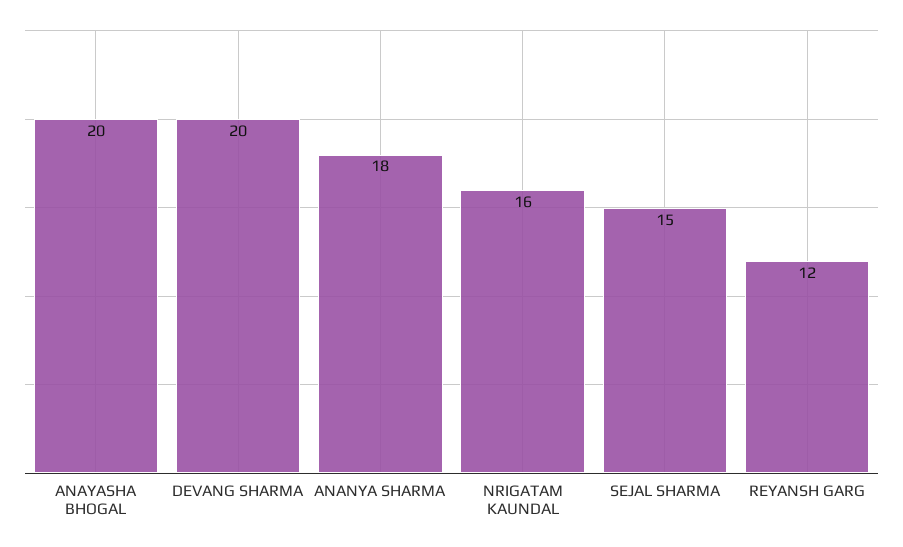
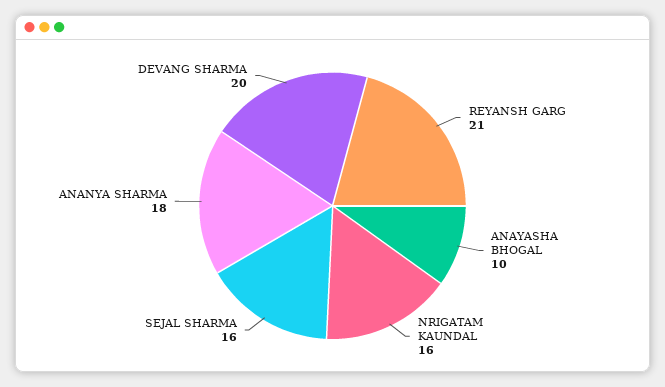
ANAYASHA BHOGAL: 20 -> 10
SEJAL SHARMA: 15 -> 16
REYANSH GARG: 12 -> 21

